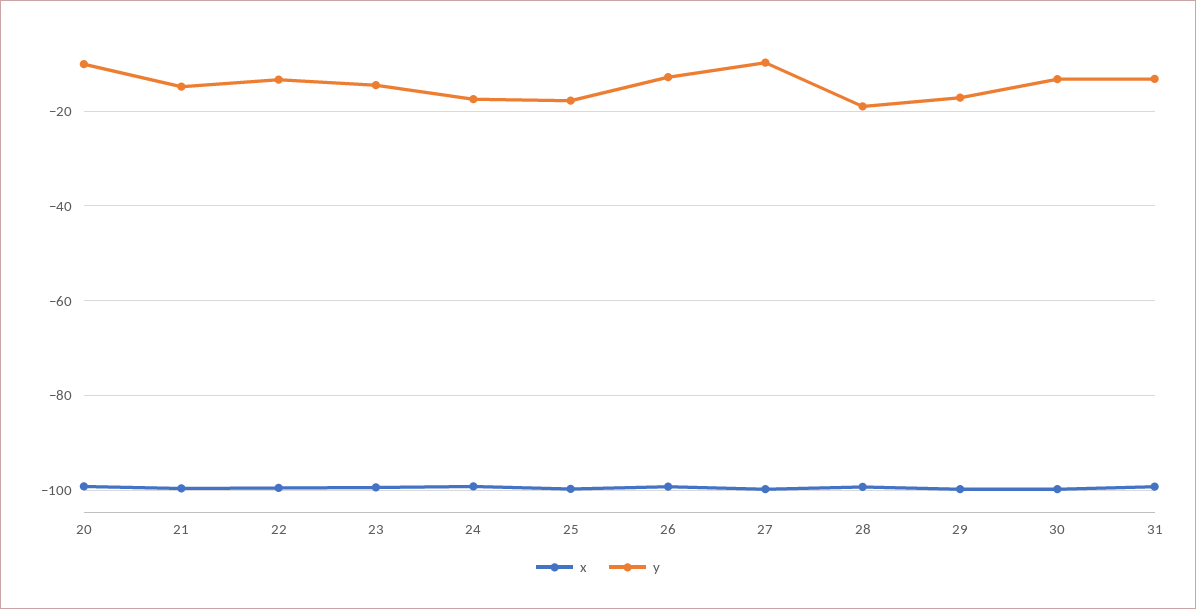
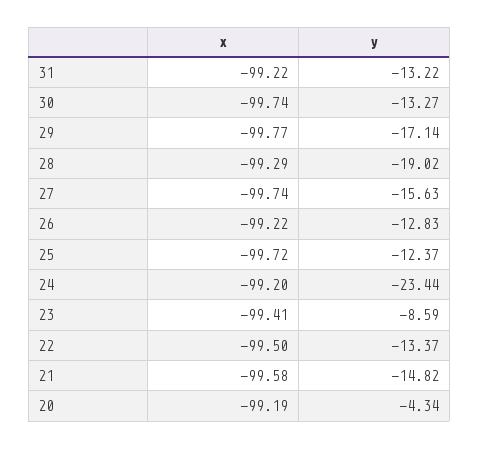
y, 20: -10 -> -4.34
y, 23: -14 -> -8.59
y, 24: -18 -> -23.44
y, 25: -18 -> -12.37
y, 27: -10 -> -15.63

